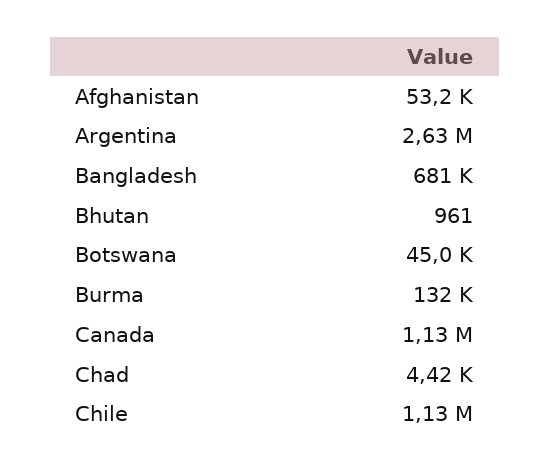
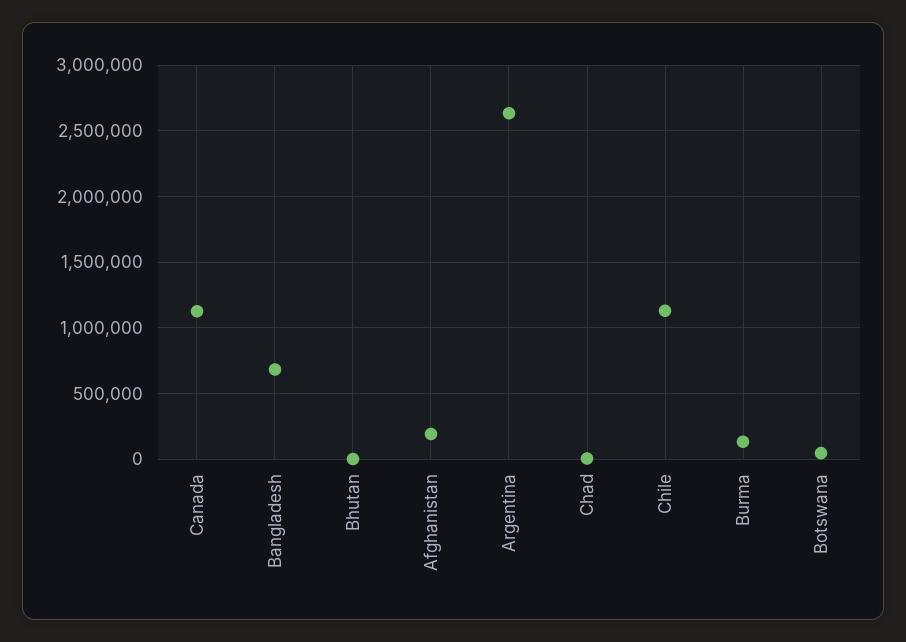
Afghanistan: 53200 -> 200000

